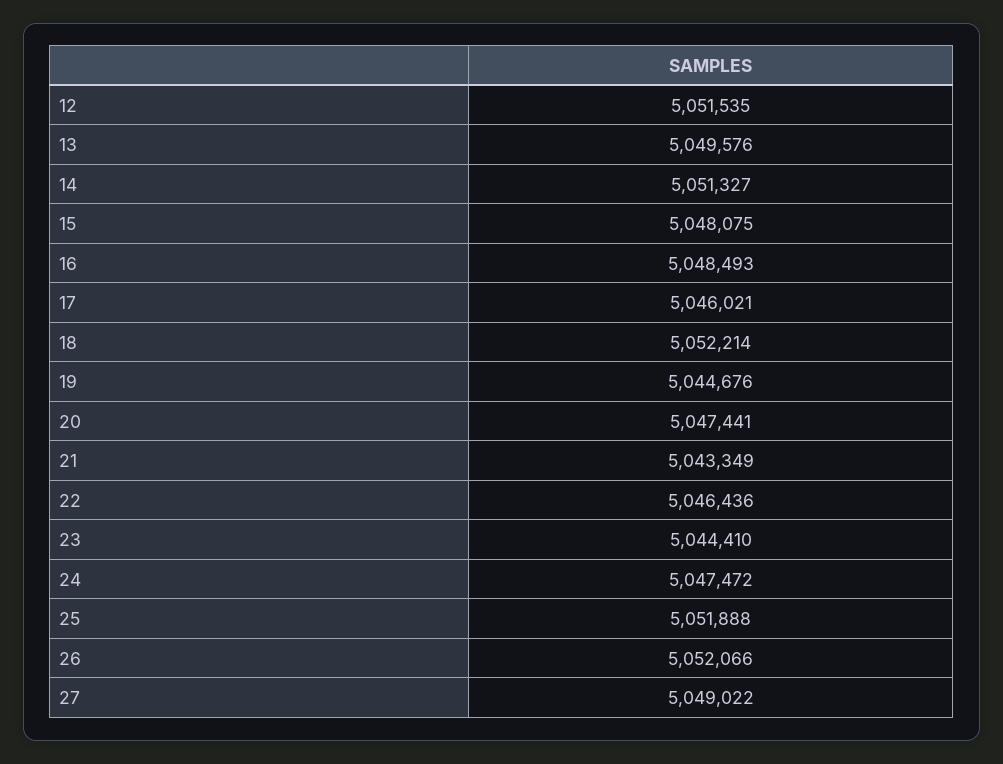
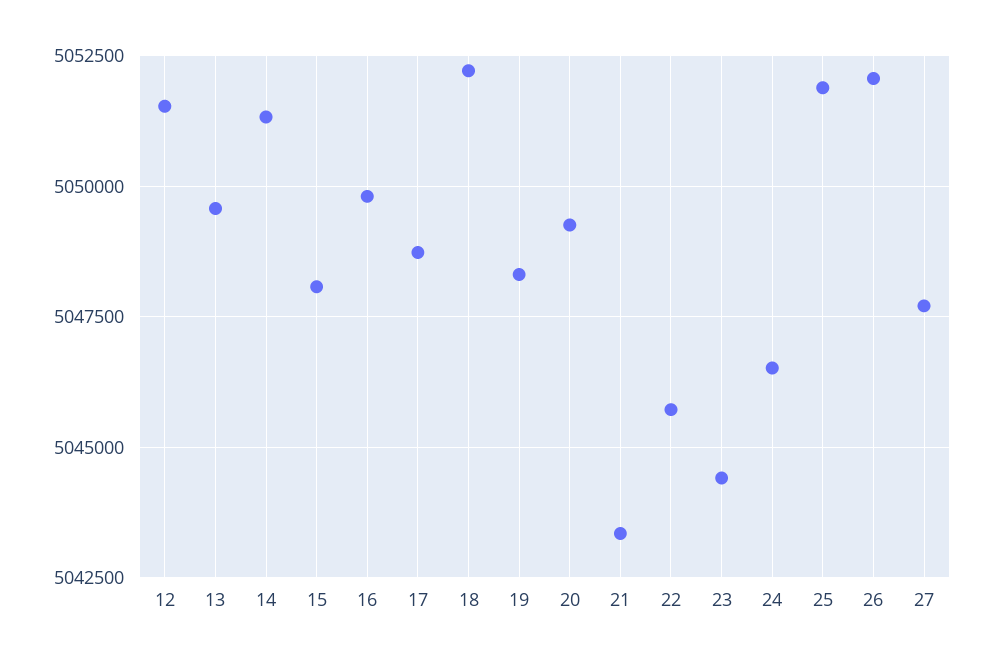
16: 5048493 -> 5049750
17: 5046021 -> 5048750
19: 5044676 -> 5048250
20: 5047441 -> 5049250
22: 5046436 -> 5045750
24: 5047472 -> 5046500
27: 5049022 -> 5047750

